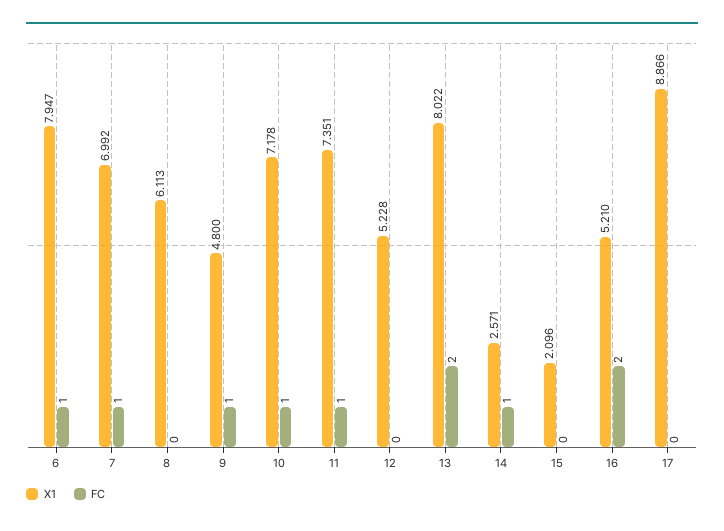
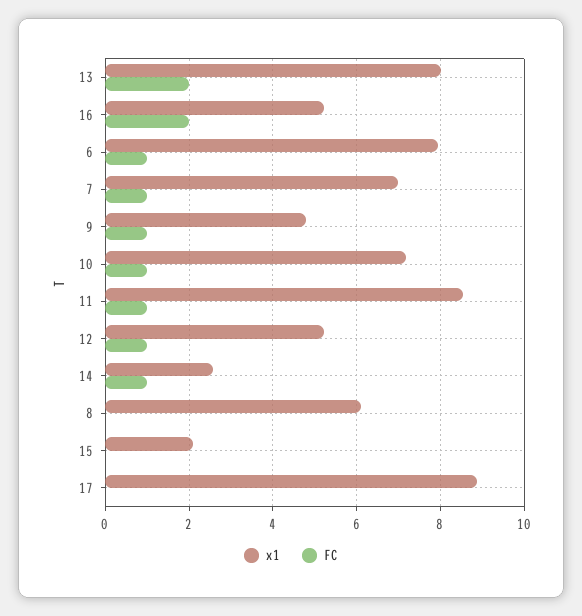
X1, 11: 7.351 -> 8.6
FC, 12: 0 -> 1

